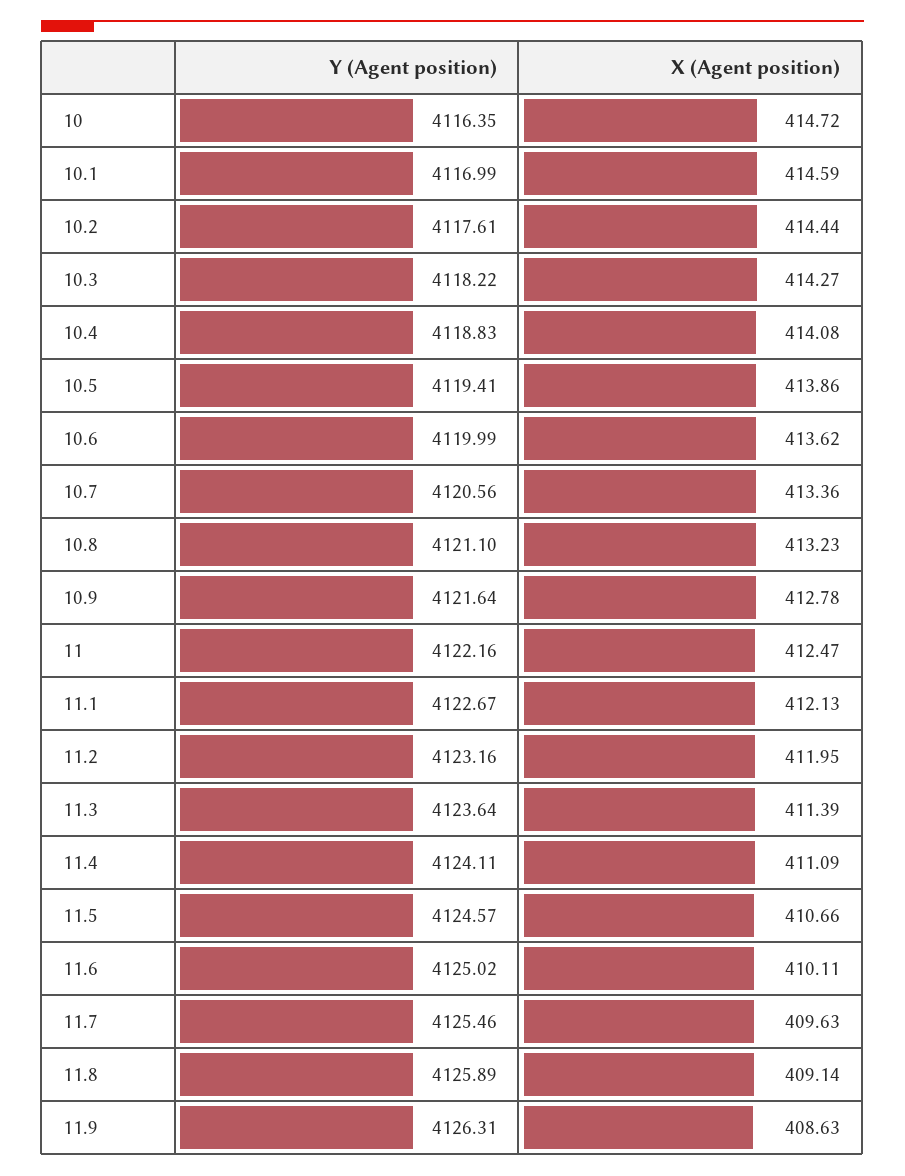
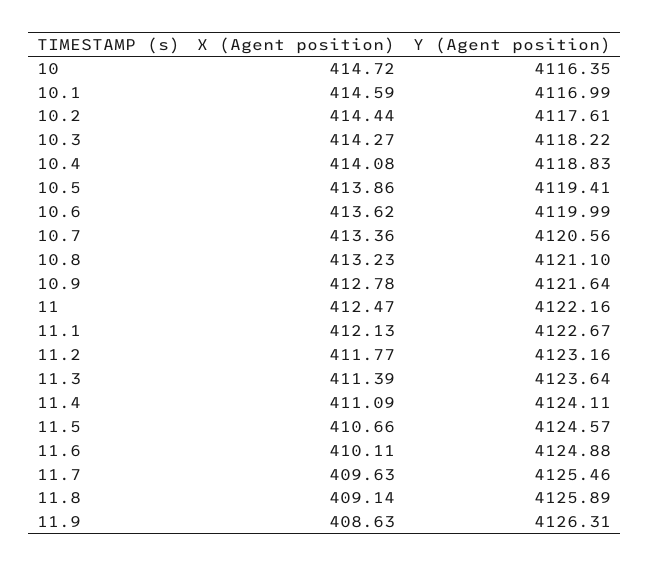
X (Agent position), 11.2: 411.95 -> 411.77
Y (Agent position), 11.6: 4125.02 -> 4124.88

